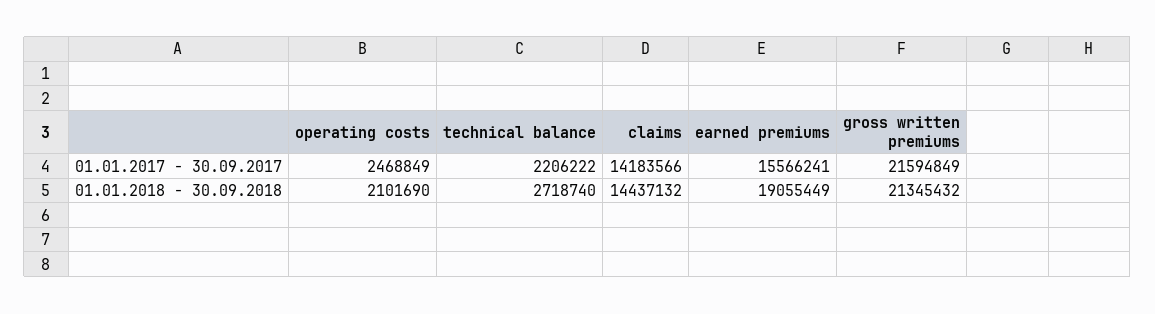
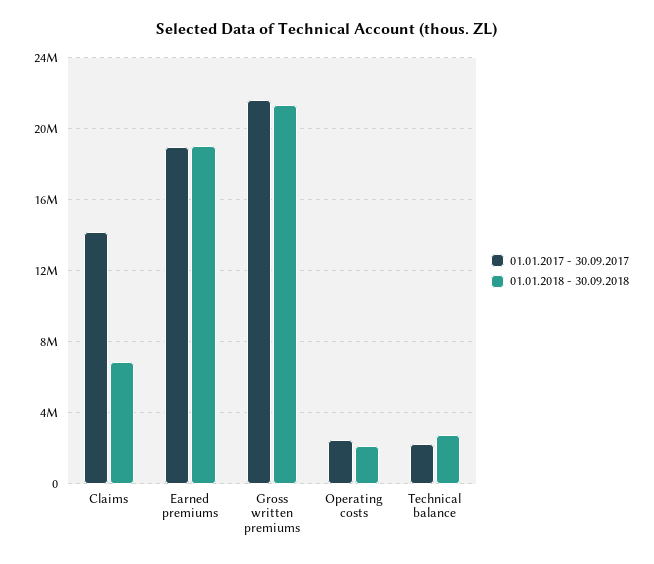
01.01.2017 - 30.09.2017, earned premiums: 15566241 -> 19000000
01.01.2018 - 30.09.2018, claims: 14437132 -> 7000000

